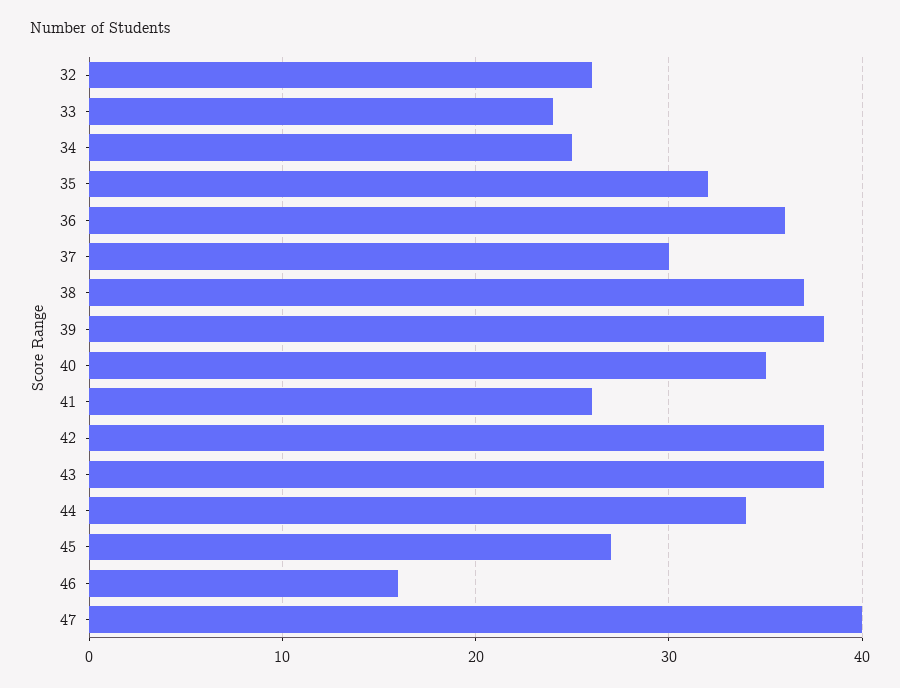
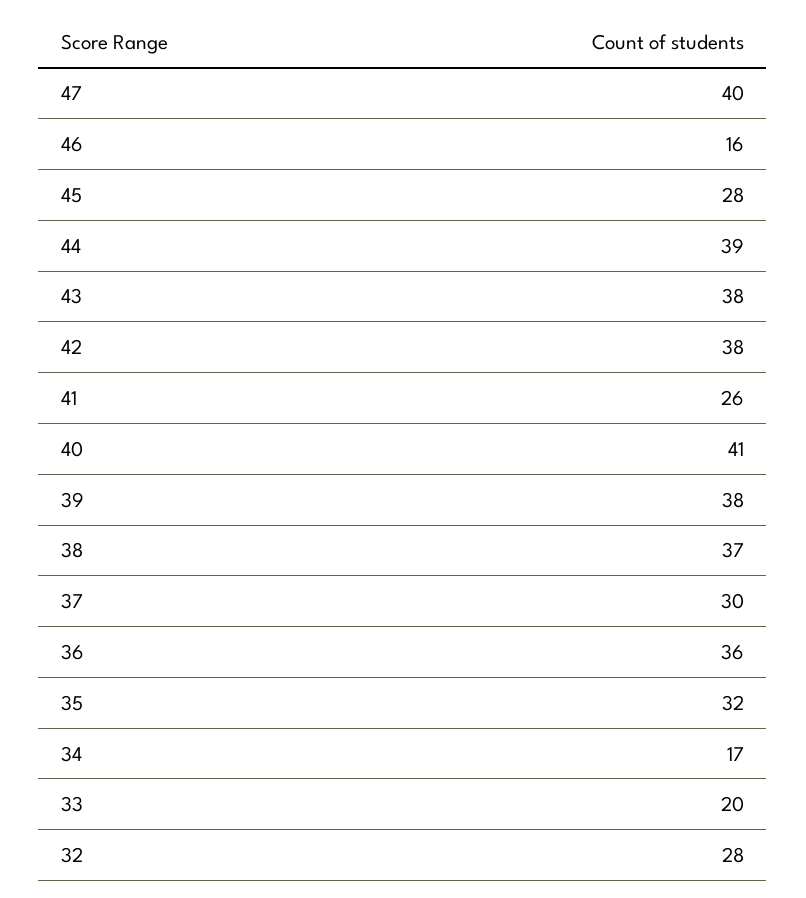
32: 26 -> 28
33: 24 -> 20
34: 25 -> 17
40: 35 -> 41
44: 34 -> 39
45: 27 -> 28

